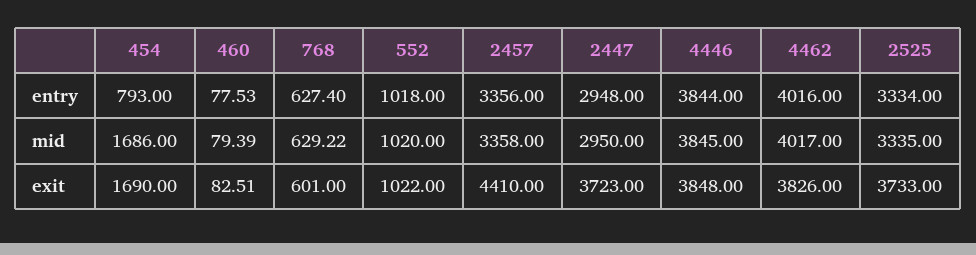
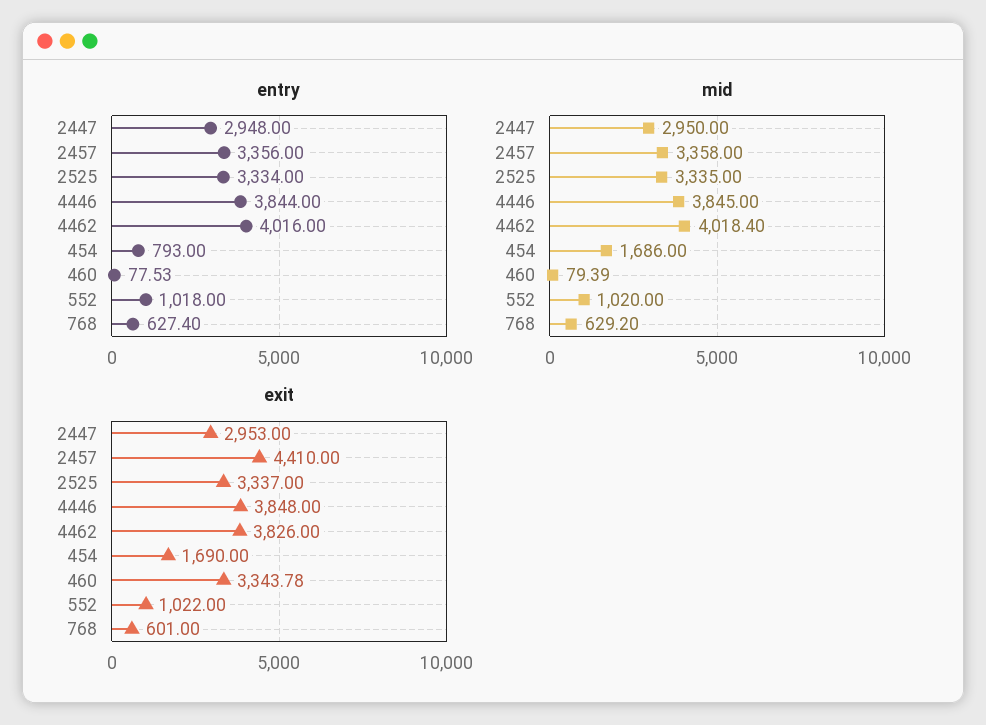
mid, 768: 629.22 -> 629.2
mid, 4462: 4017 -> 4018.4
exit, 460: 82.51 -> 3343.78
exit, 2447: 3723 -> 2953
exit, 2525: 3733 -> 3337

